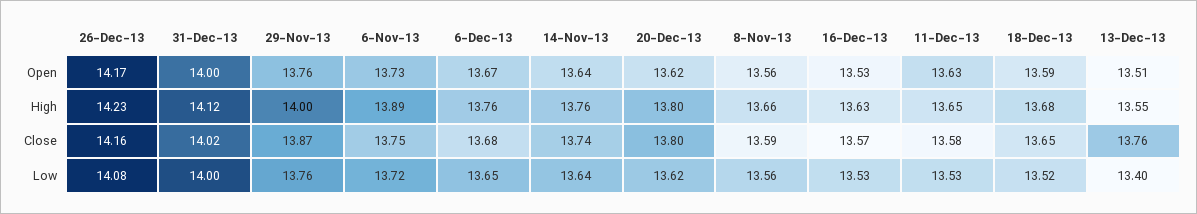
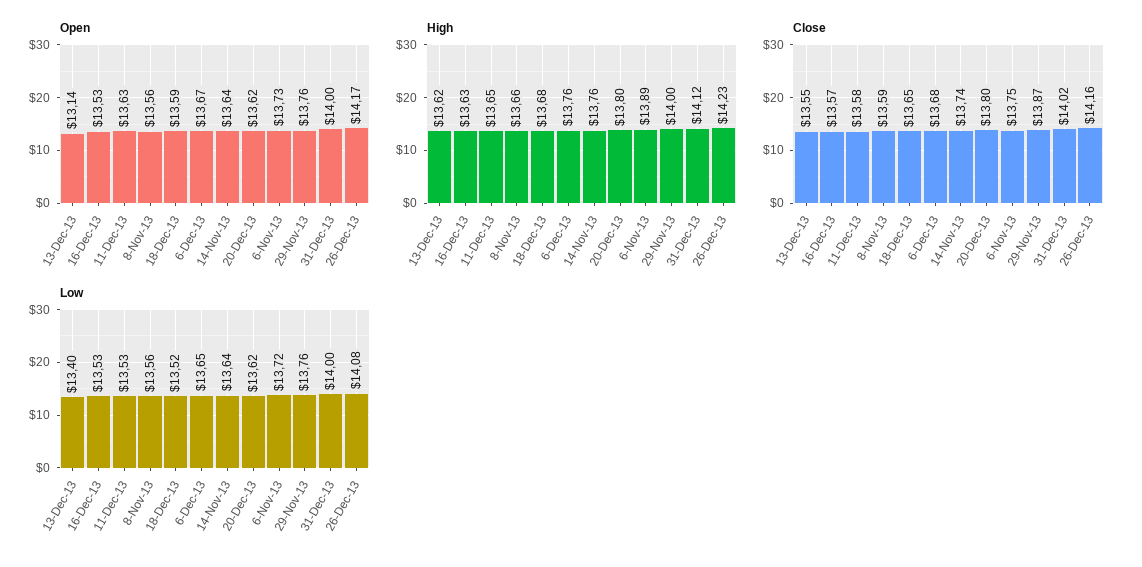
Open, 13-Dec-13: 13.51 -> 13.14
High, 13-Dec-13: 13.55 -> 13.62
Close, 13-Dec-13: 13.76 -> 13.55

